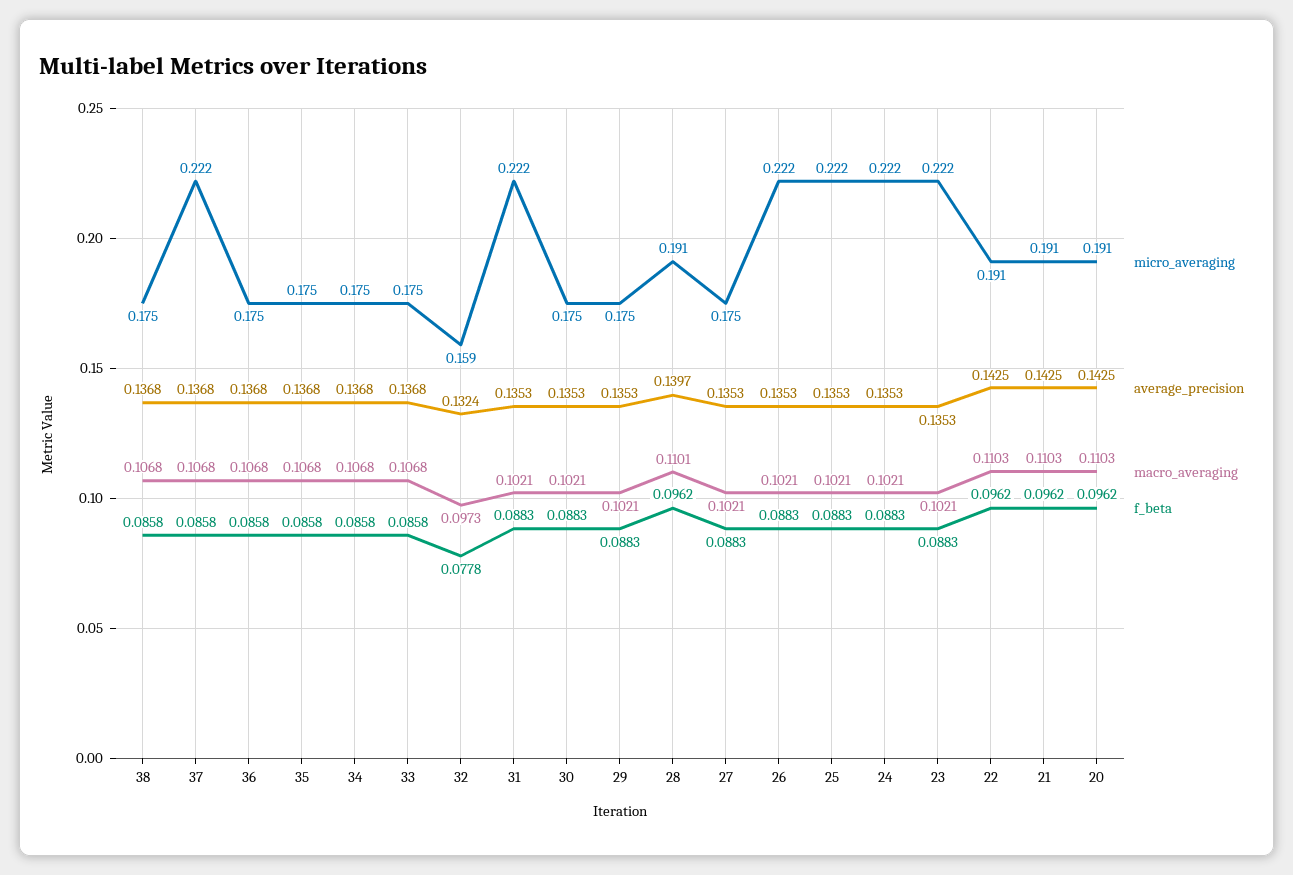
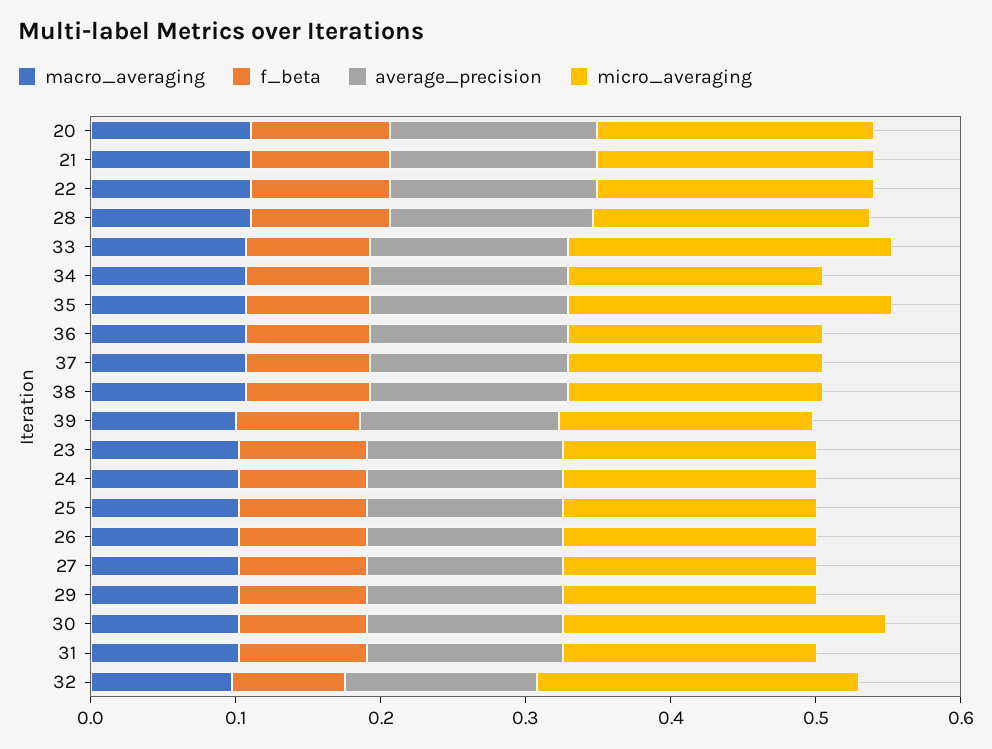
micro_averaging, 37: 0.222 -> 0.18
micro_averaging, 35: 0.175 -> 0.22
micro_averaging, 33: 0.175 -> 0.22
micro_averaging, 32: 0.159 -> 0.22
micro_averaging, 31: 0.222 -> 0.18
micro_averaging, 30: 0.175 -> 0.22
micro_averaging, 26: 0.222 -> 0.18
micro_averaging, 25: 0.222 -> 0.18
micro_averaging, 24: 0.222 -> 0.18
micro_averaging, 23: 0.222 -> 0.18
macro_averaging, 39: none -> 0.1
f_beta, 39: none -> 0.08
average_precision, 39: none -> 0.14
micro_averaging, 39: none -> 0.18

